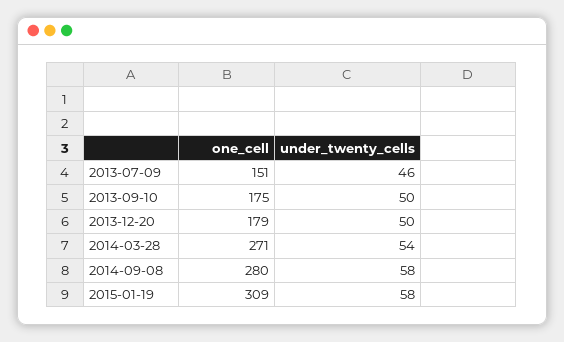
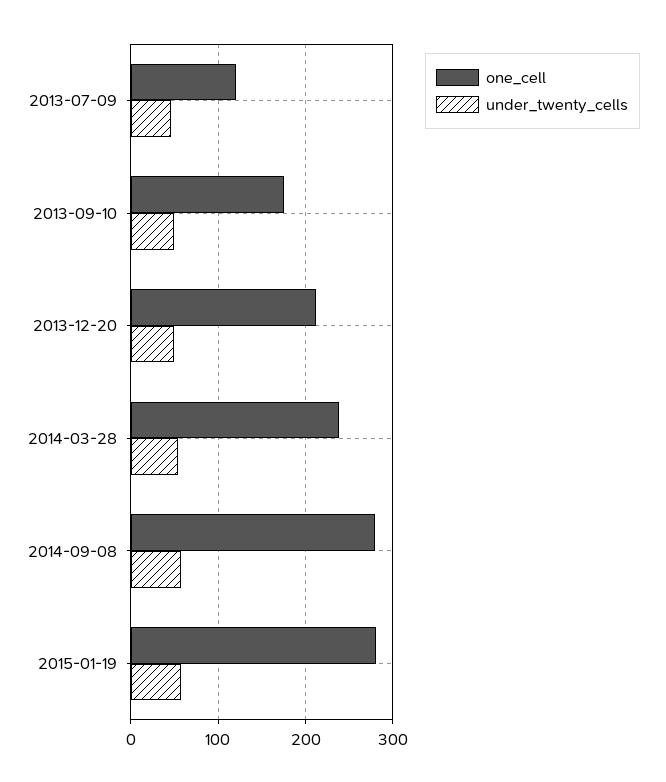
one_cell, 2013-07-09: 151 -> 120
one_cell, 2013-12-20: 179 -> 210
one_cell, 2014-03-28: 271 -> 240
one_cell, 2015-01-19: 309 -> 280

